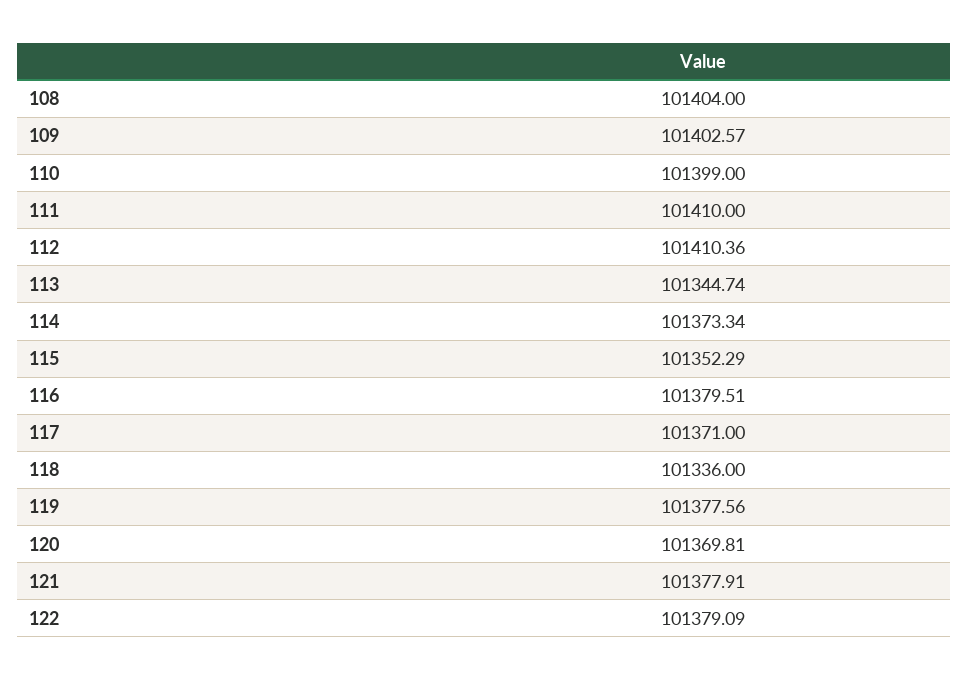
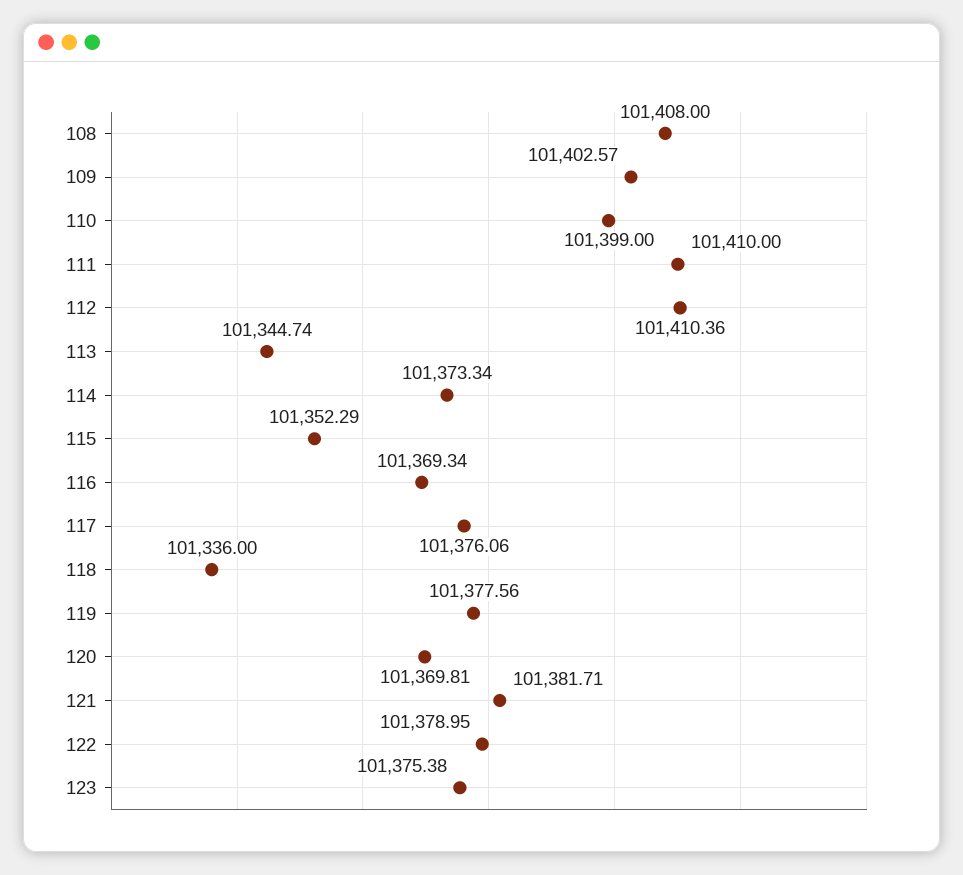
108: 101404 -> 101408
116: 101379.51 -> 101369.34
117: 101371 -> 101376.06
121: 101377.91 -> 101381.71
122: 101379.09 -> 101378.95
123: none -> 101375.38

